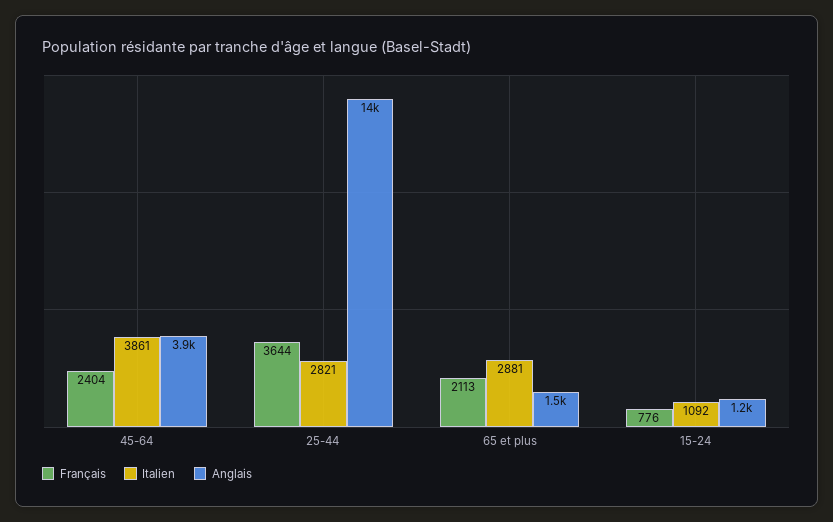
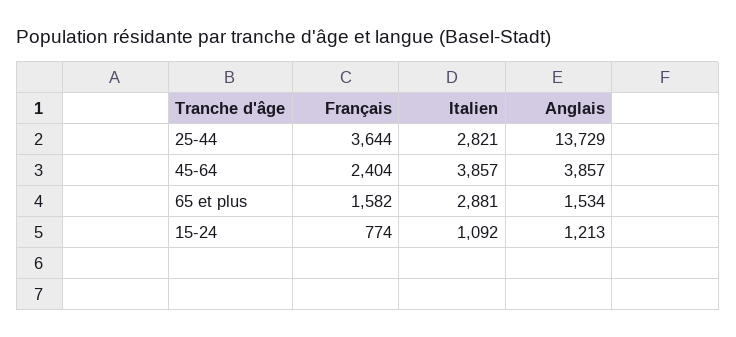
Italien, 45-64: 3861 -> 3857
Français, 65 et plus: 2113 -> 1582
Français, 15-24: 776 -> 774

